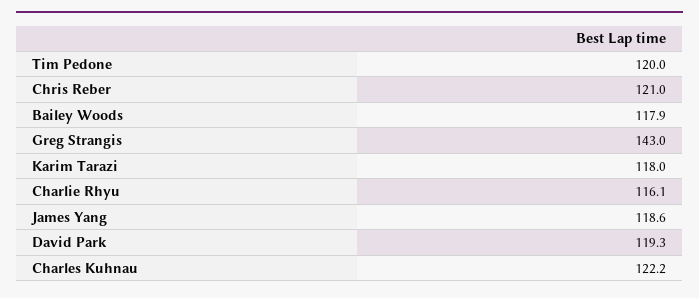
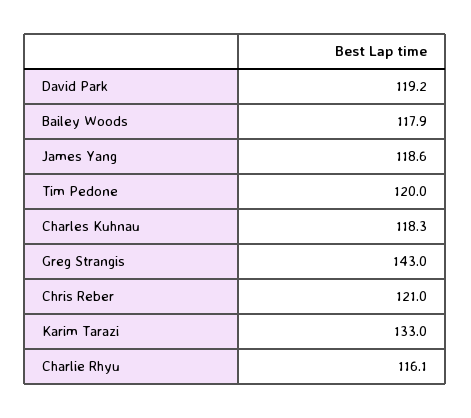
Karim Tarazi: 118 -> 133
David Park: 119.3 -> 119.2
Charles Kuhnau: 122.2 -> 118.3

